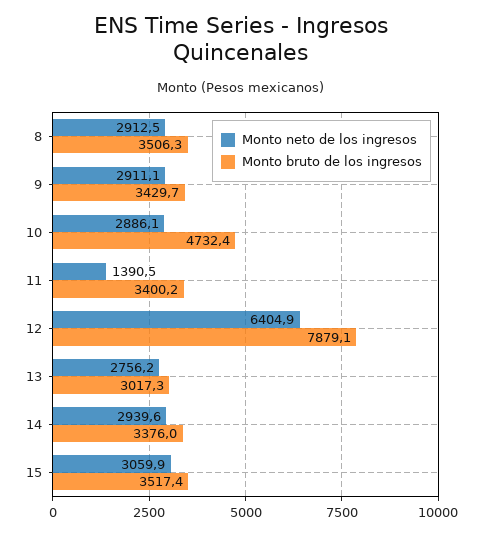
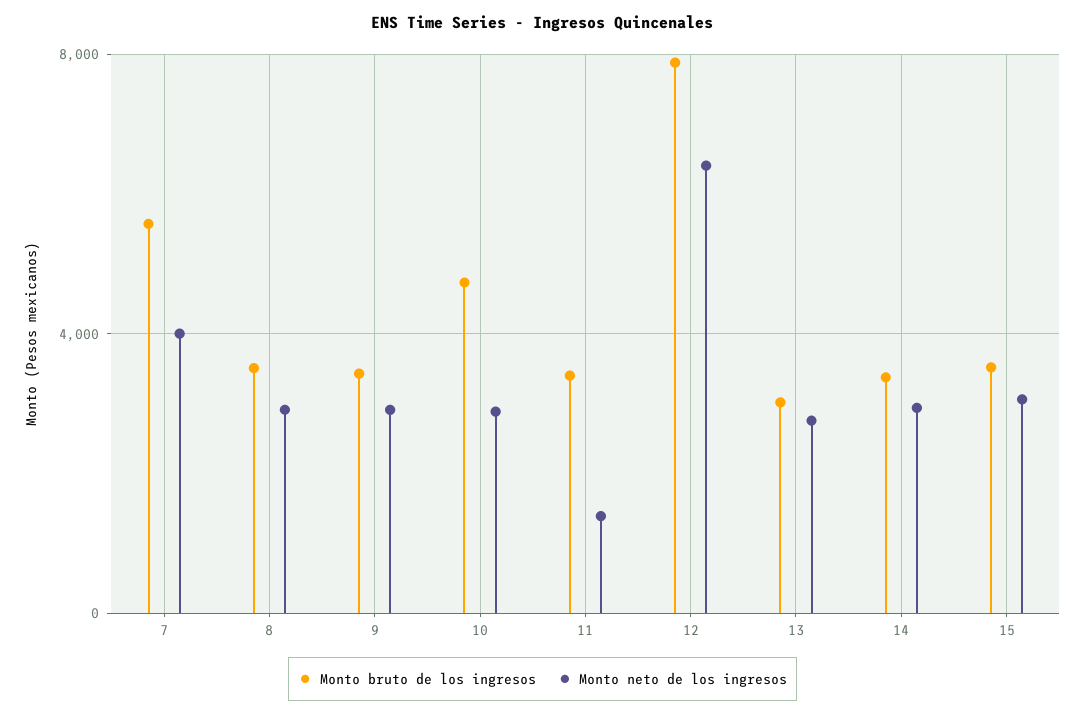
Monto bruto de los ingresos, 7: none -> 5500
Monto neto de los ingresos, 7: none -> 4000

